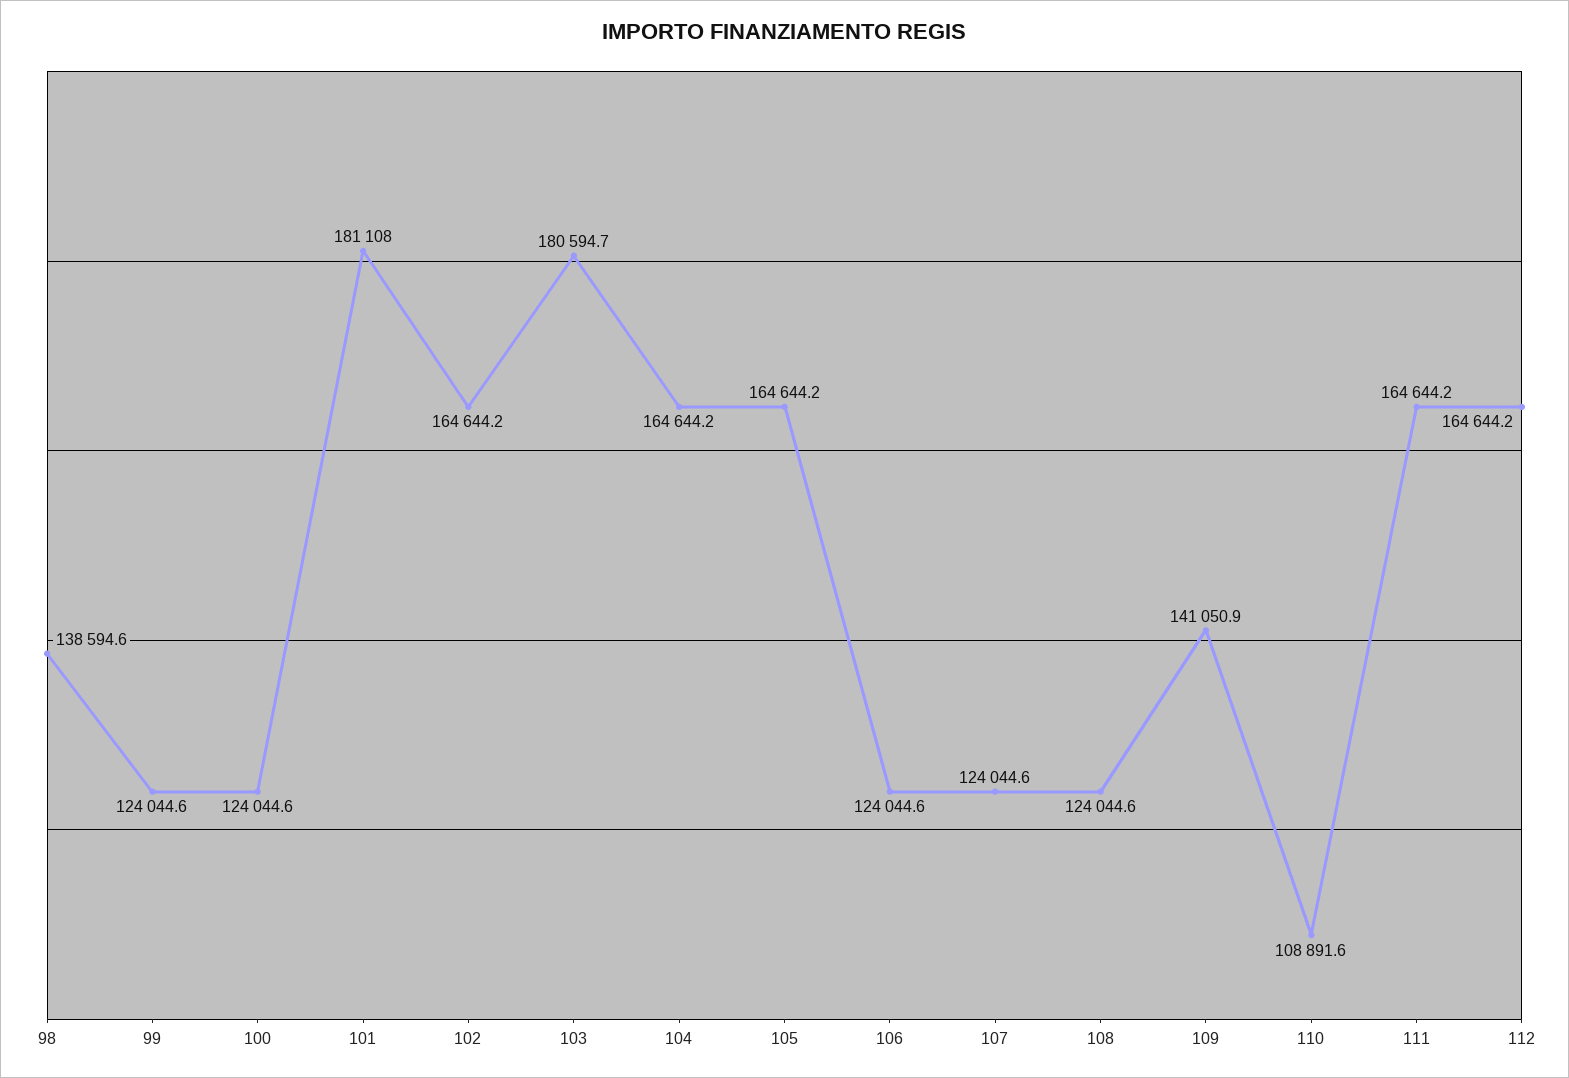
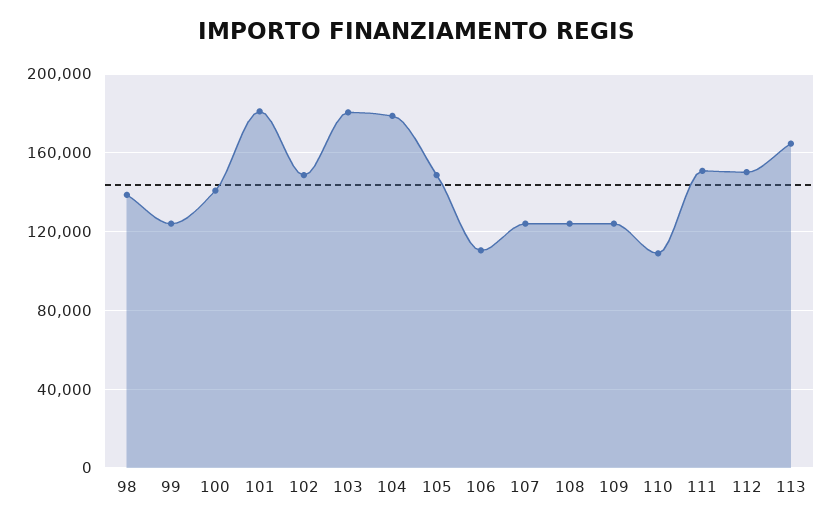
100: 124044.6 -> 140000
102: 164644.2 -> 150000
104: 164644.2 -> 180000
105: 164644.2 -> 150000
106: 124044.6 -> 110000
109: 141050.9 -> 125000
111: 164644.2 -> 150000
112: 164644.2 -> 150000
113: none -> 165000

